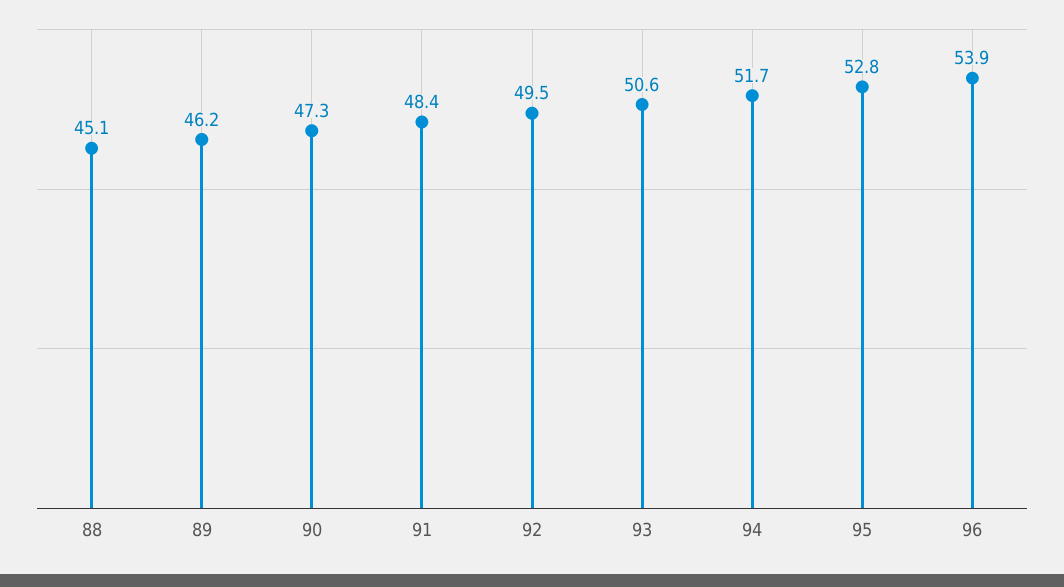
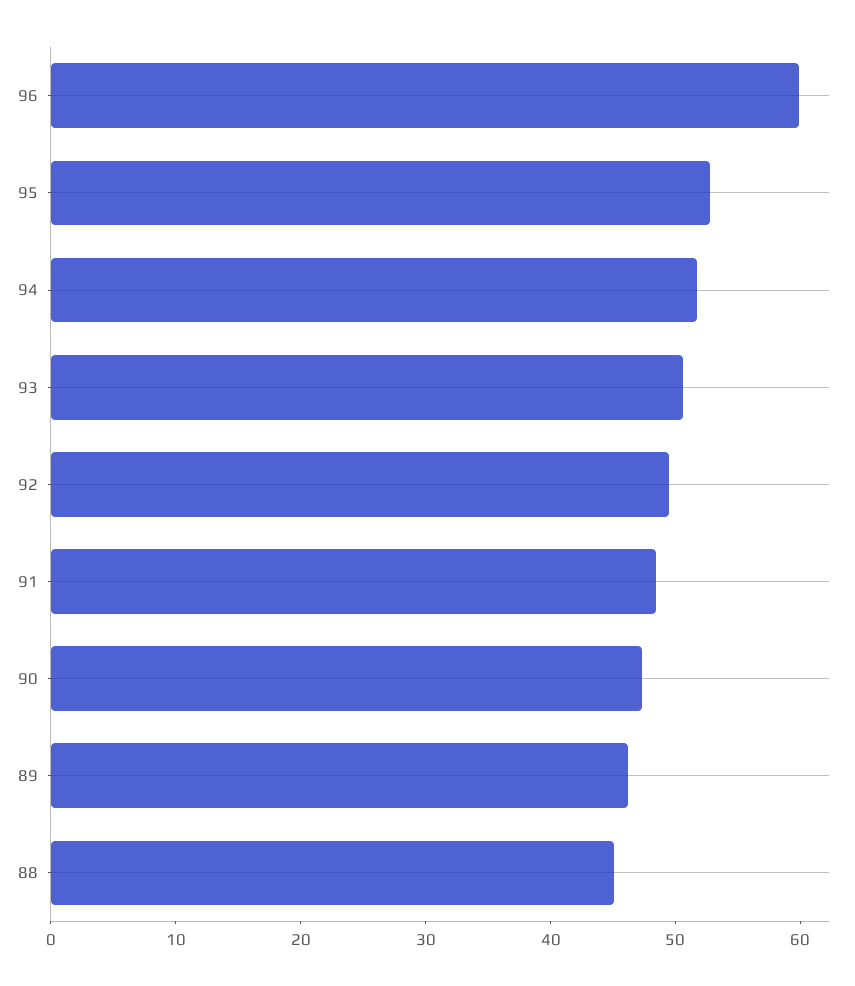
96: 53.9 -> 60

